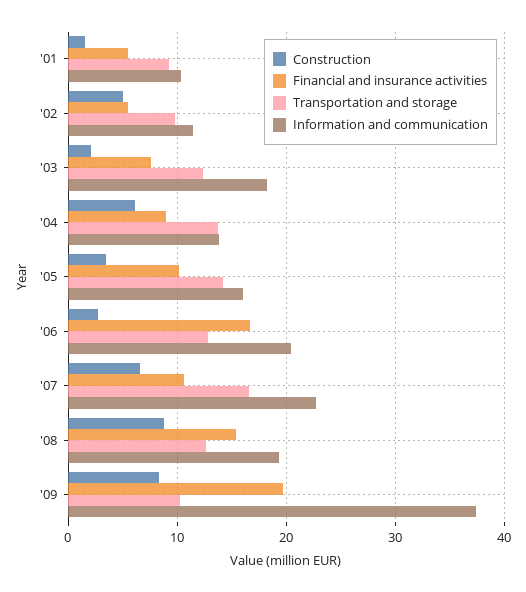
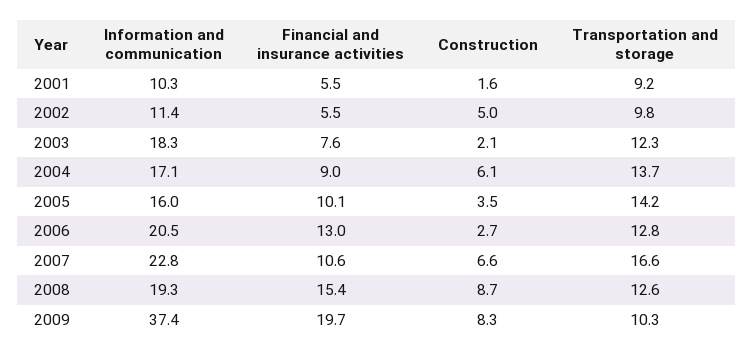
Information and communication, '04: 14 -> 17.1
Financial and insurance activities, '06: 17 -> 13

